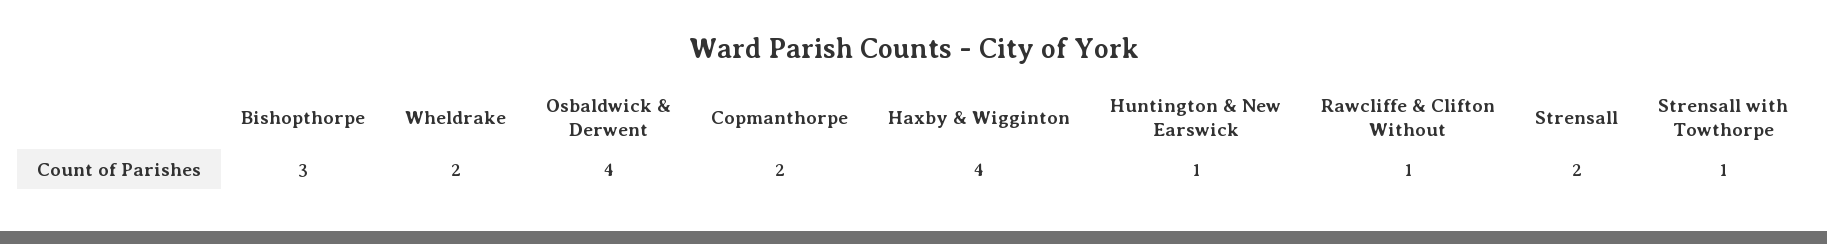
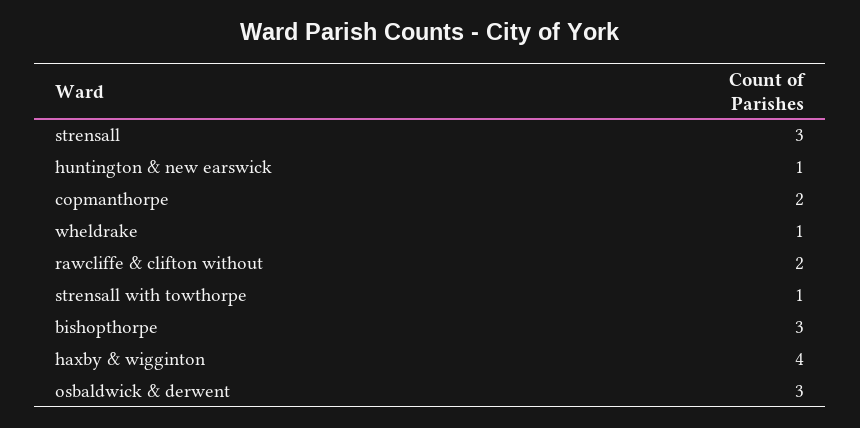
Wheldrake: 2 -> 1
Osbaldwick & Derwent: 4 -> 3
Rawcliffe & Clifton Without: 1 -> 2
Strensall: 2 -> 3

